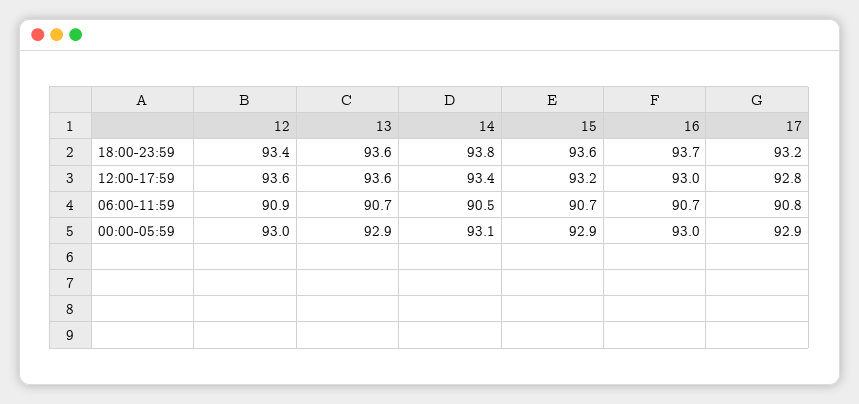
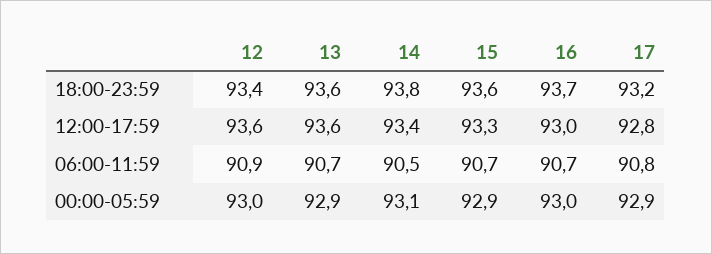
15, 12:00-17:59: 93.2 -> 93.3

